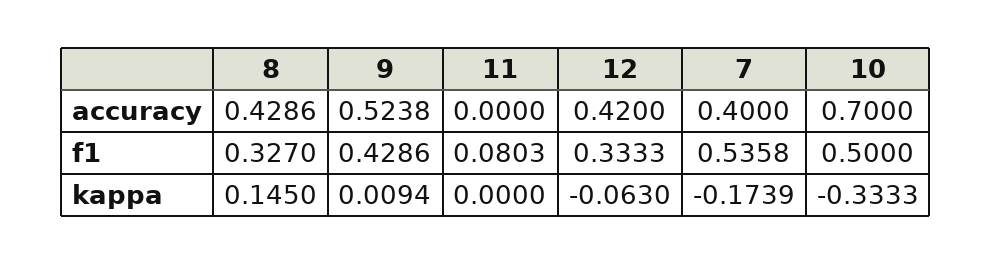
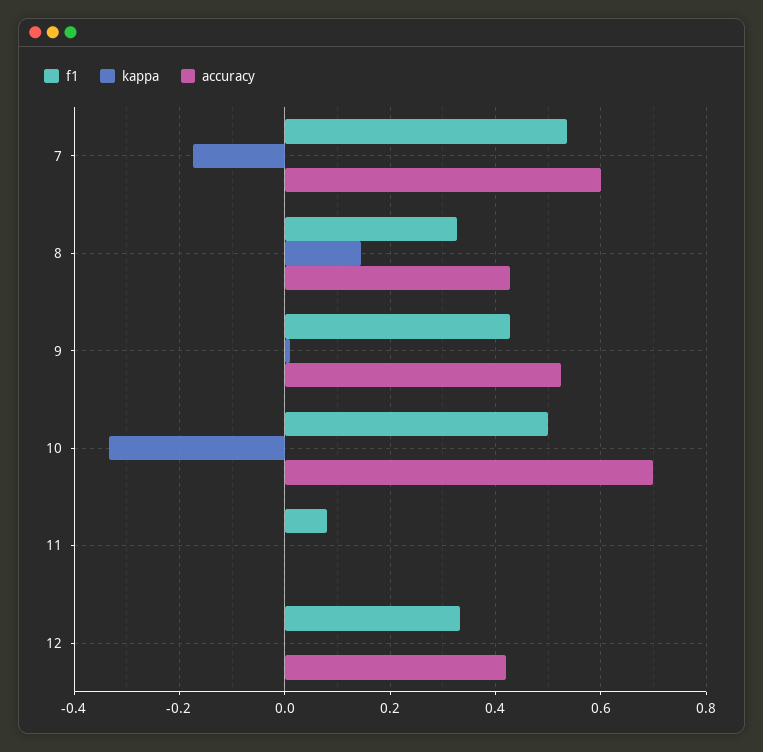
accuracy, 7: 0.4 -> 0.6
kappa, 12: -0.063 -> 0

